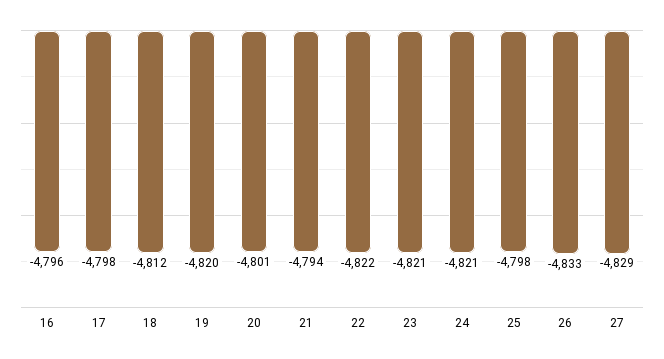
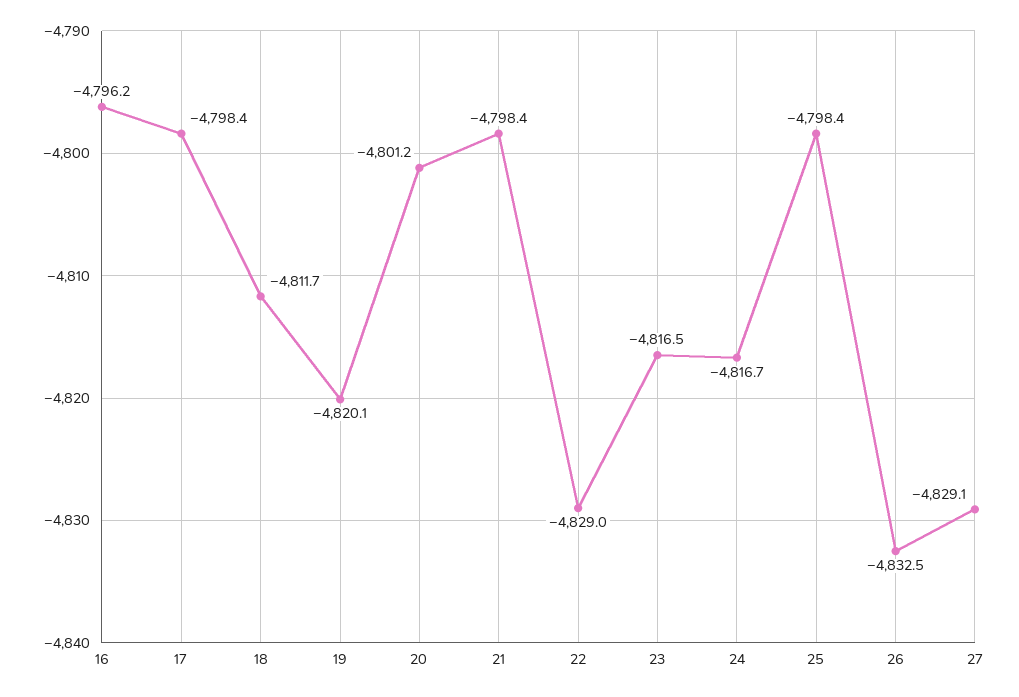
21: -4794 -> -4798.4
22: -4822 -> -4829
23: -4821 -> -4816.5
24: -4821 -> -4816.7

